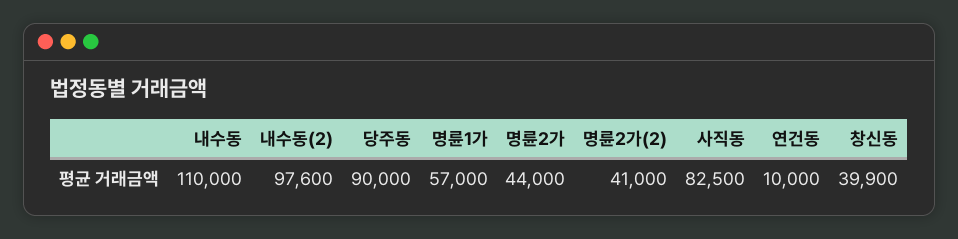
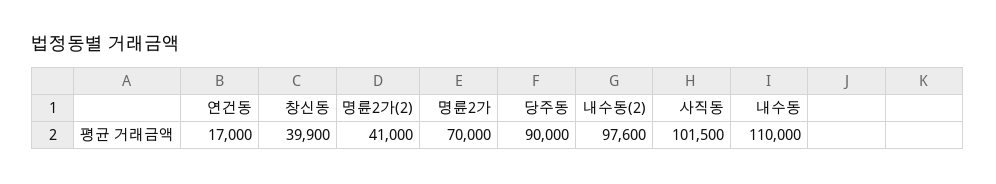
명륜1가: 57000 -> none
명륜2가: 44000 -> 70000
사직동: 82500 -> 101500
연건동: 10000 -> 17000

